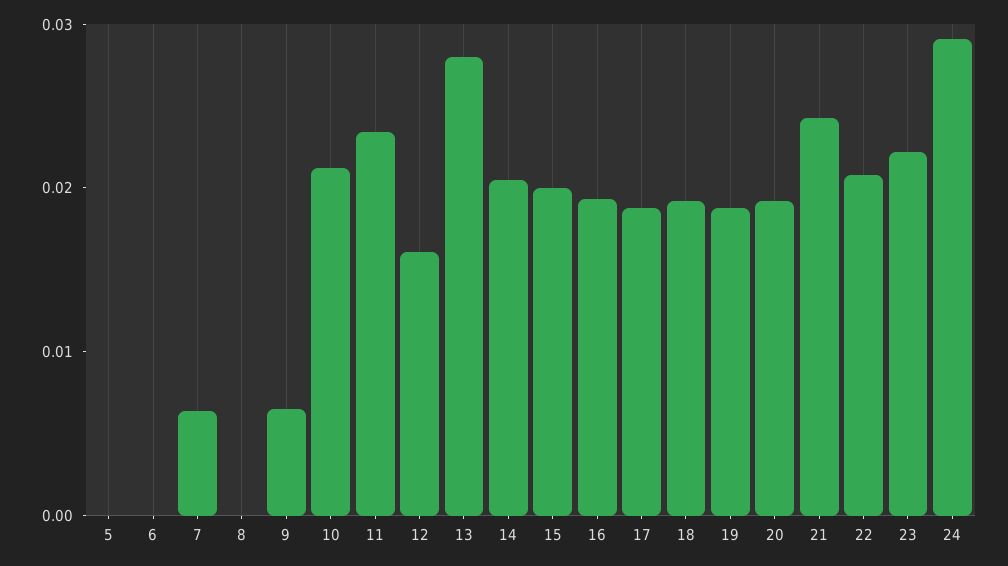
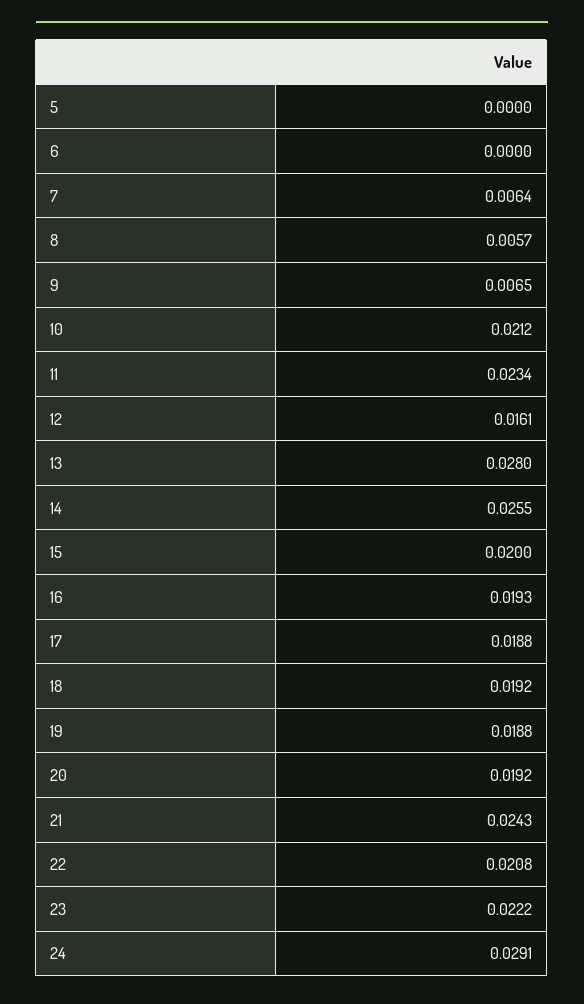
8: 0 -> 0.0057
14: 0.02 -> 0.0255

